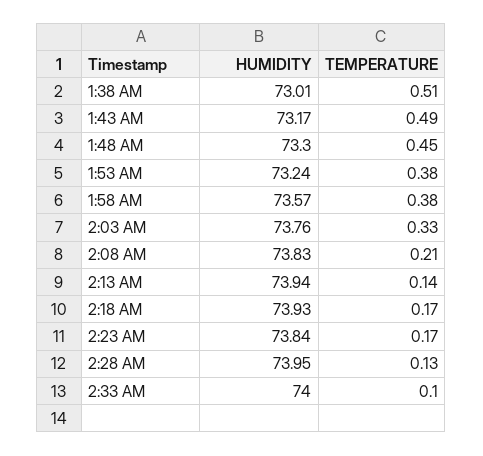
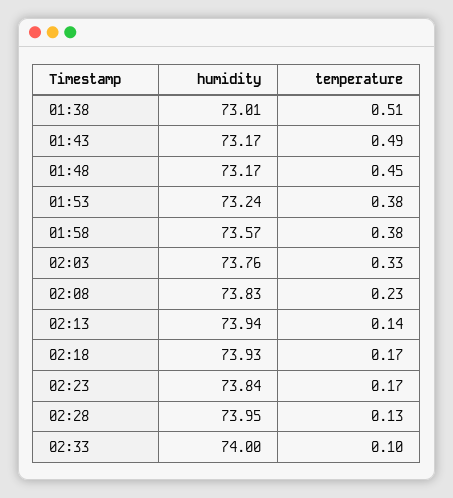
HUMIDITY, 1:48 AM: 73.3 -> 73.17
TEMPERATURE, 2:08 AM: 0.21 -> 0.23

